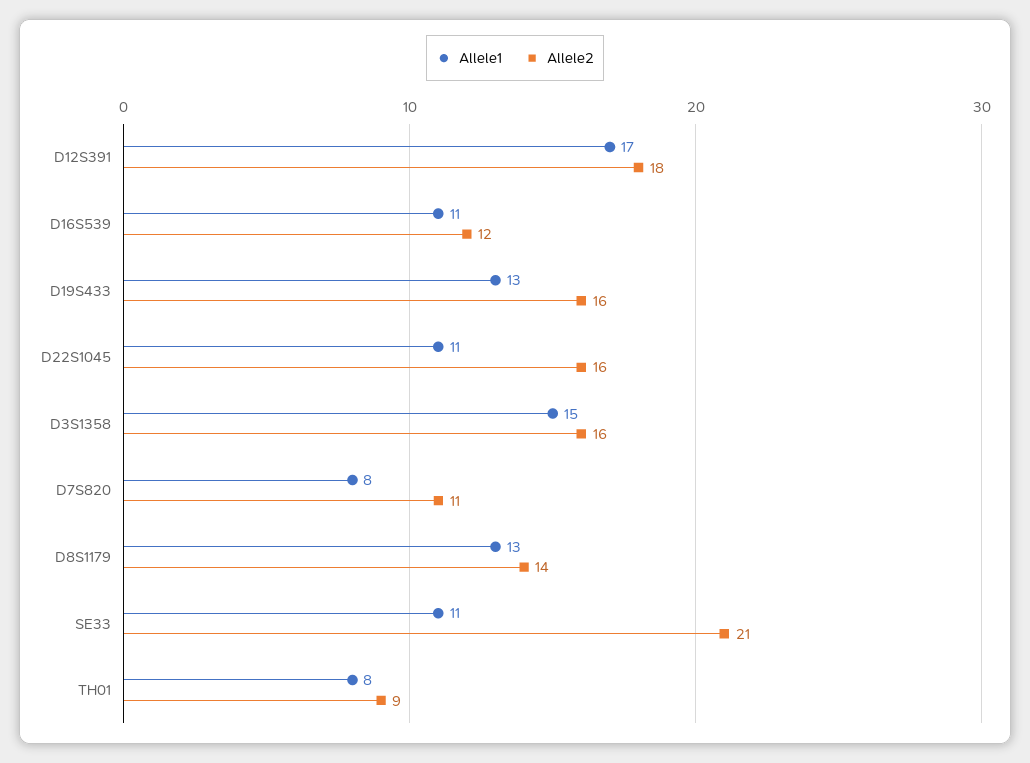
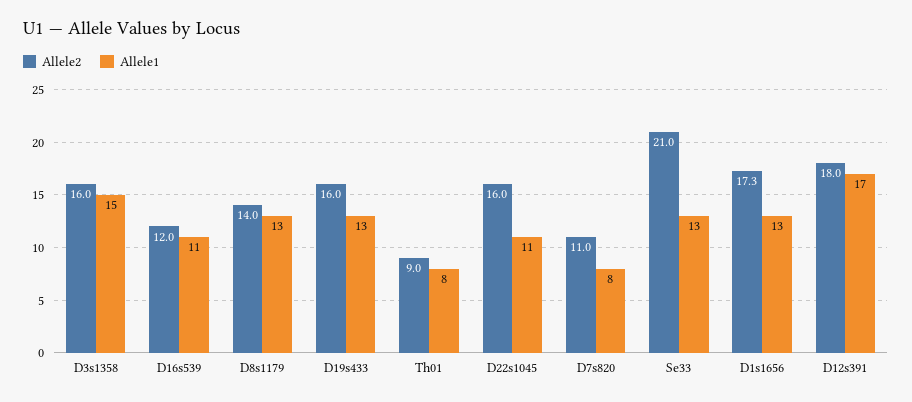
Allele1, SE33: 11 -> 13
Allele2, D1s1656: none -> 17.3
Allele1, D1s1656: none -> 13

